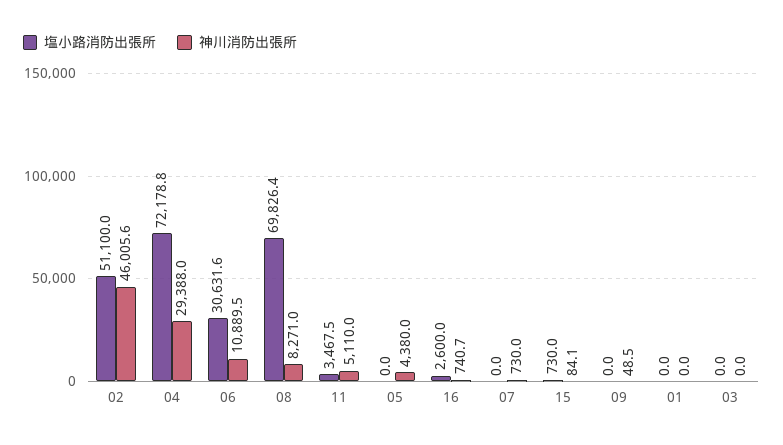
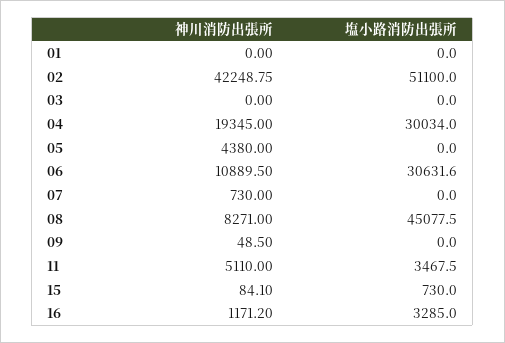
神川消防出張所, 02: 46005.6 -> 42248.75
塩小路消防出張所, 04: 72178.8 -> 30034
神川消防出張所, 04: 29388 -> 19345
塩小路消防出張所, 08: 69826.4 -> 45077.5
塩小路消防出張所, 16: 2600 -> 3285
神川消防出張所, 16: 740.7 -> 1171.2

